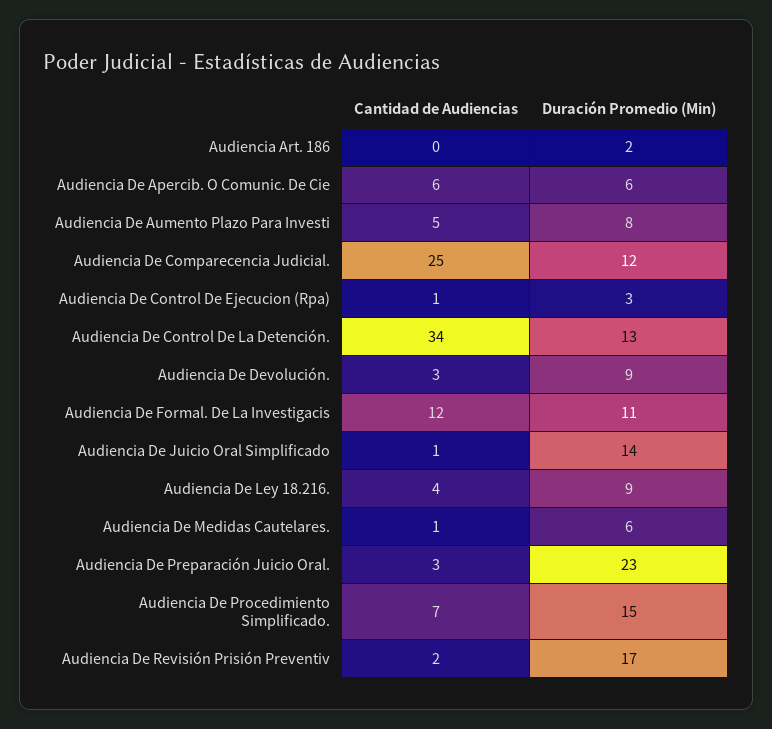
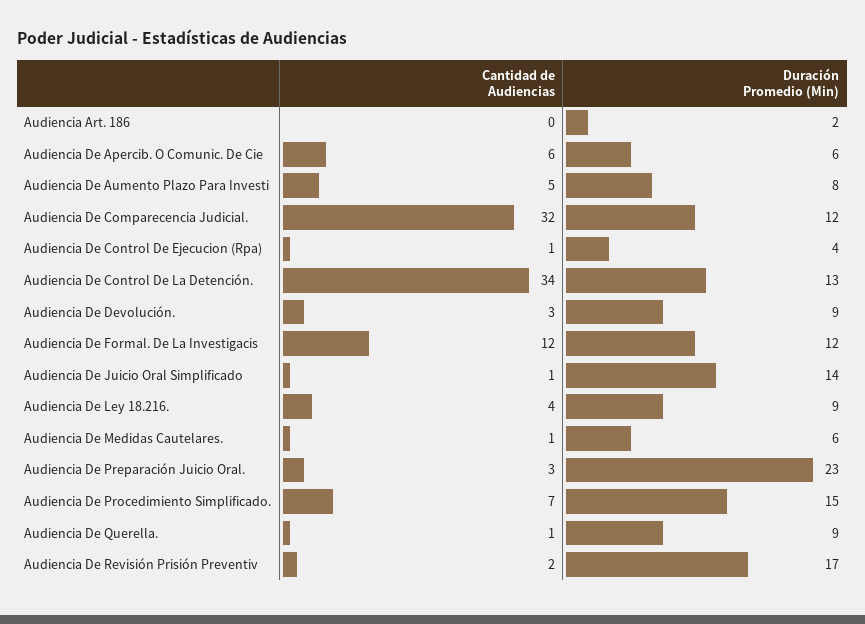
Cantidad de Audiencias, Audiencia De Comparecencia Judicial.: 25 -> 32
Duración Promedio (Min), Audiencia De Control De Ejecucion (Rpa): 3 -> 4
Duración Promedio (Min), Audiencia De Formal. De La Investigacis: 11 -> 12
Cantidad de Audiencias, Audiencia De Querella.: none -> 1
Duración Promedio (Min), Audiencia De Querella.: none -> 9

